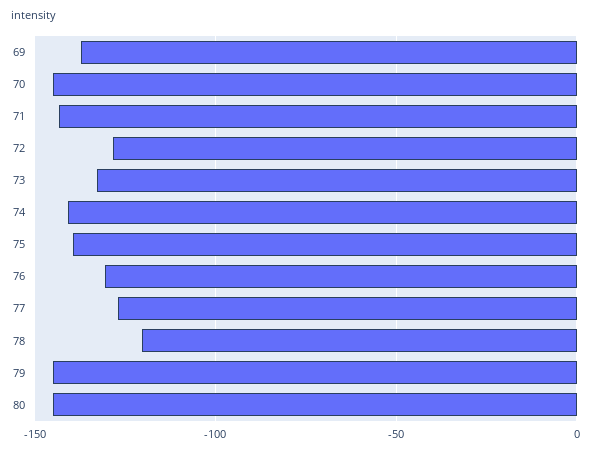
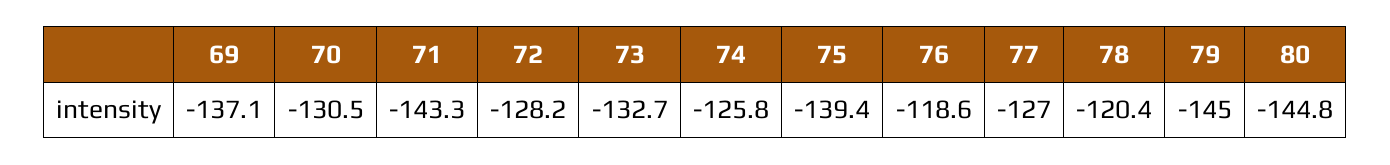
70: -145 -> -130.5
74: -140 -> -125.8
76: -130 -> -118.6

